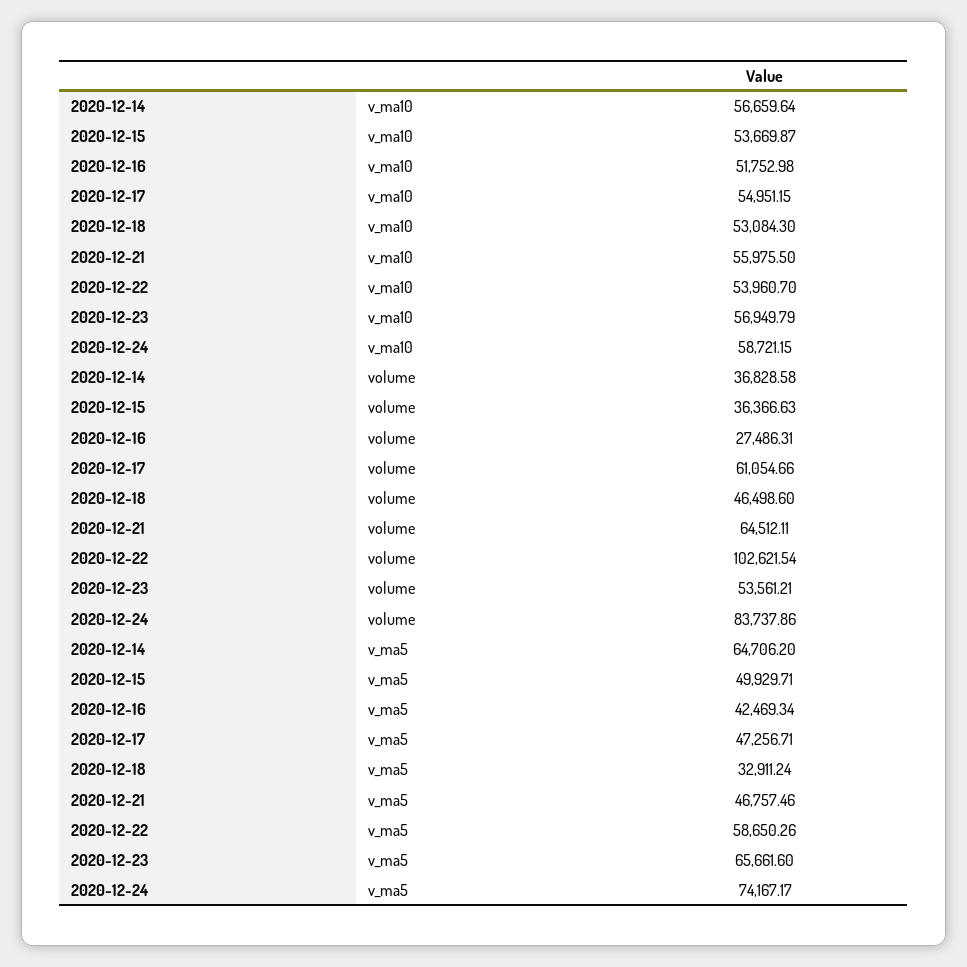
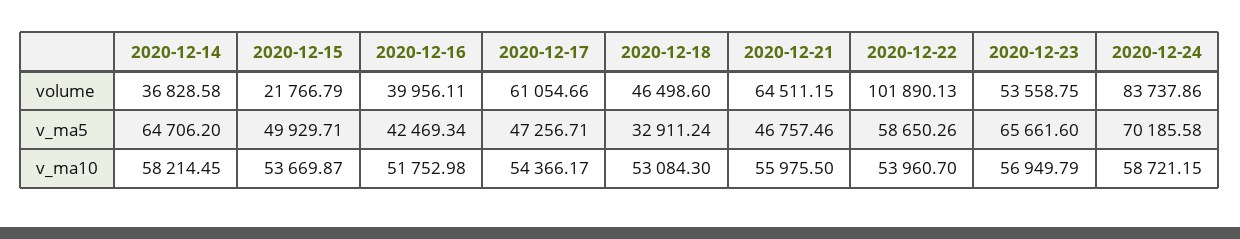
2020-12-14, v_ma10: 56659.64 -> 58214.45
2020-12-17, v_ma10: 54951.15 -> 54366.17
2020-12-15, volume: 36366.63 -> 21766.79
2020-12-16, volume: 27486.31 -> 39956.11
2020-12-21, volume: 64512.11 -> 64511.15
2020-12-22, volume: 102621.54 -> 101890.13
2020-12-23, volume: 53561.21 -> 53558.75
2020-12-24, v_ma5: 74167.17 -> 70185.58

